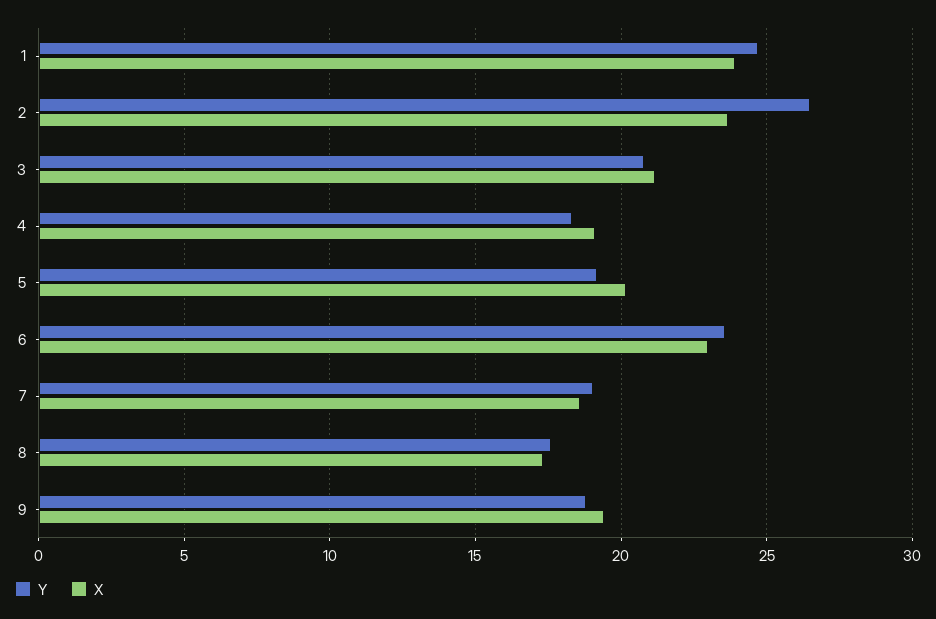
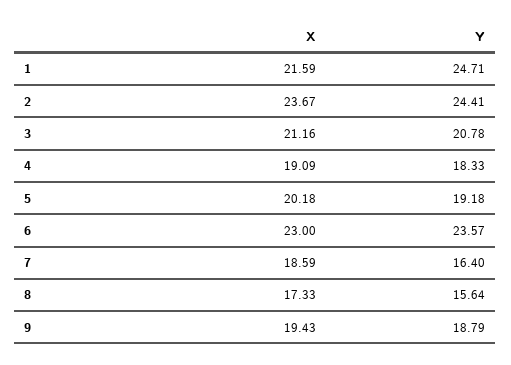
X, 1: 24 -> 21.59
Y, 2: 26.5 -> 24.41
Y, 7: 19 -> 16.4
Y, 8: 17.5 -> 15.64

